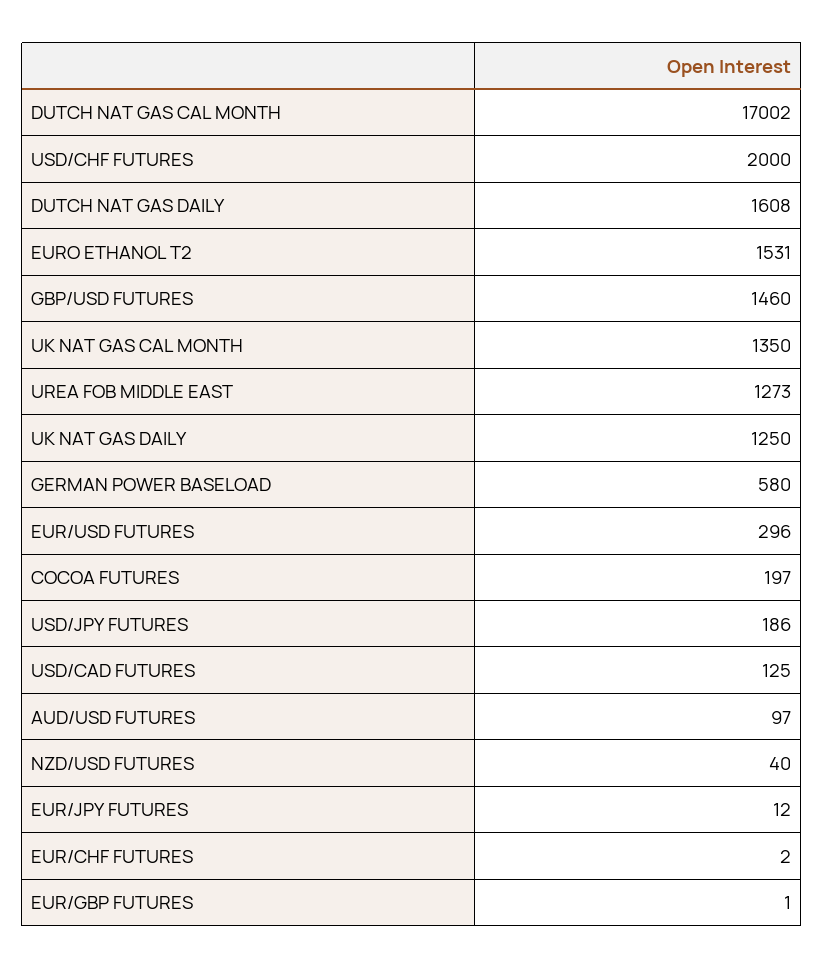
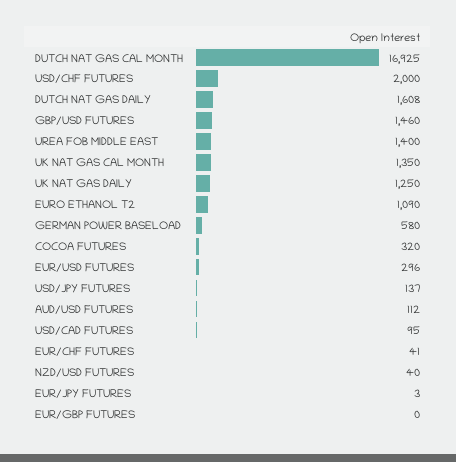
DUTCH NAT GAS CAL MONTH: 17002 -> 16925
EURO ETHANOL T2: 1531 -> 1090
UREA FOB MIDDLE EAST: 1273 -> 1400
COCOA FUTURES: 197 -> 320
USD/JPY FUTURES: 186 -> 137
USD/CAD FUTURES: 125 -> 95
AUD/USD FUTURES: 97 -> 112
EUR/JPY FUTURES: 12 -> 3
EUR/CHF FUTURES: 2 -> 41
EUR/GBP FUTURES: 1 -> 0

